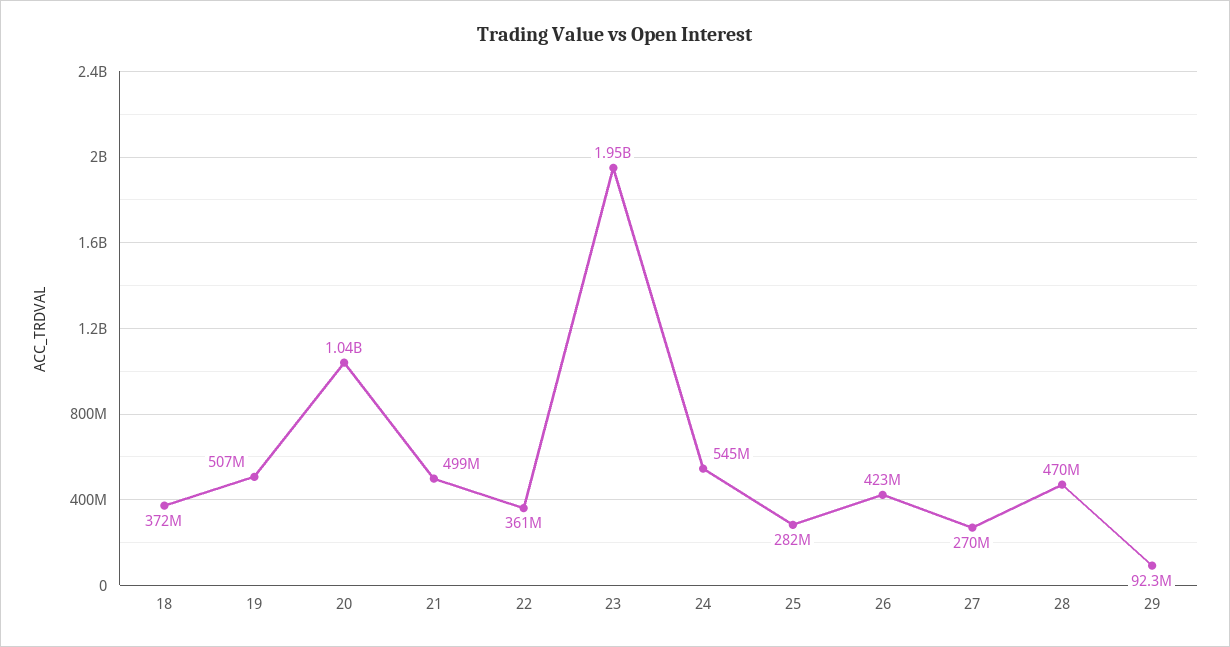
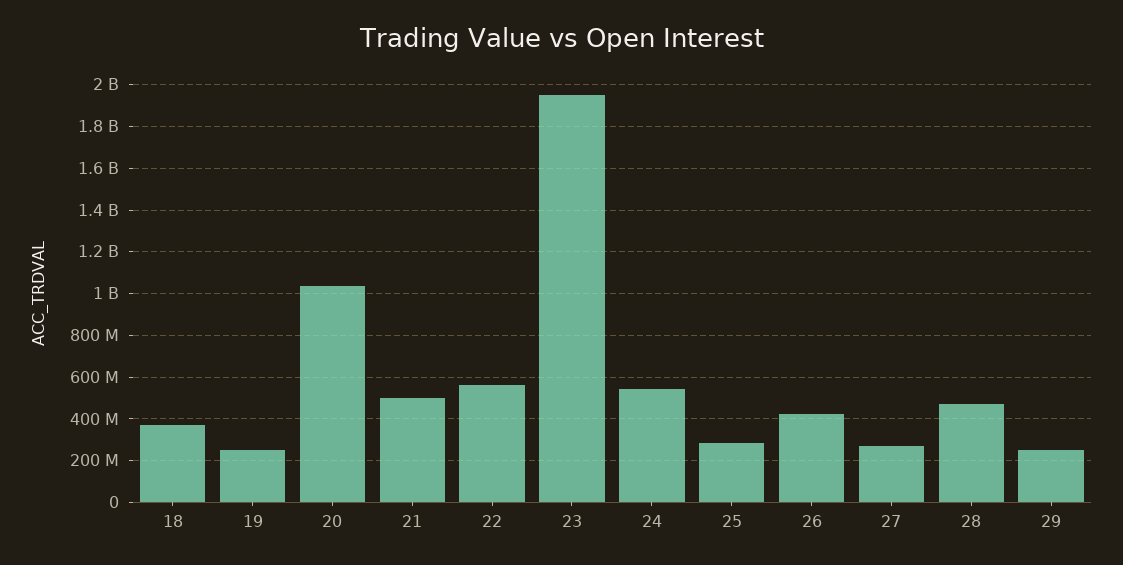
19: 507000000 -> 250000000
22: 361000000 -> 550000000
29: 92300000 -> 250000000

